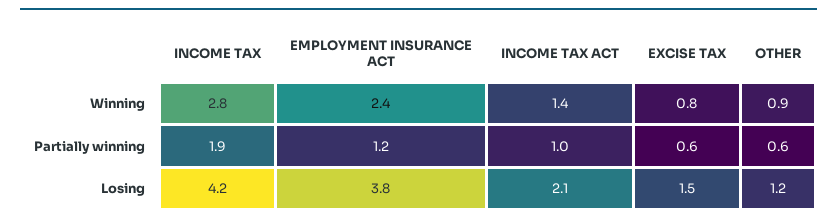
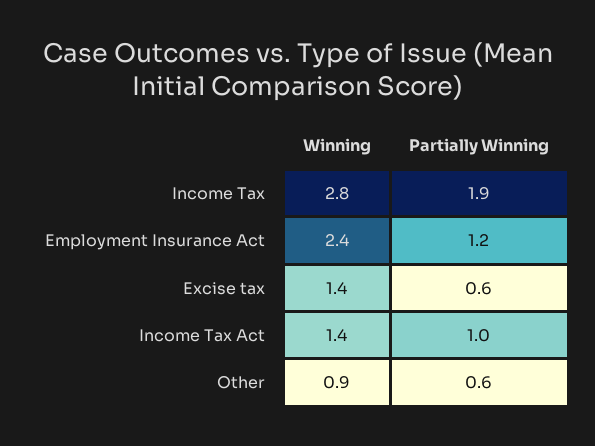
EXCISE TAX, Winning: 0.8 -> 1.4
INCOME TAX, Losing: 4.2 -> none
EMPLOYMENT INSURANCE ACT, Losing: 3.8 -> none
INCOME TAX ACT, Losing: 2.1 -> none
EXCISE TAX, Losing: 1.5 -> none
OTHER, Losing: 1.2 -> none

